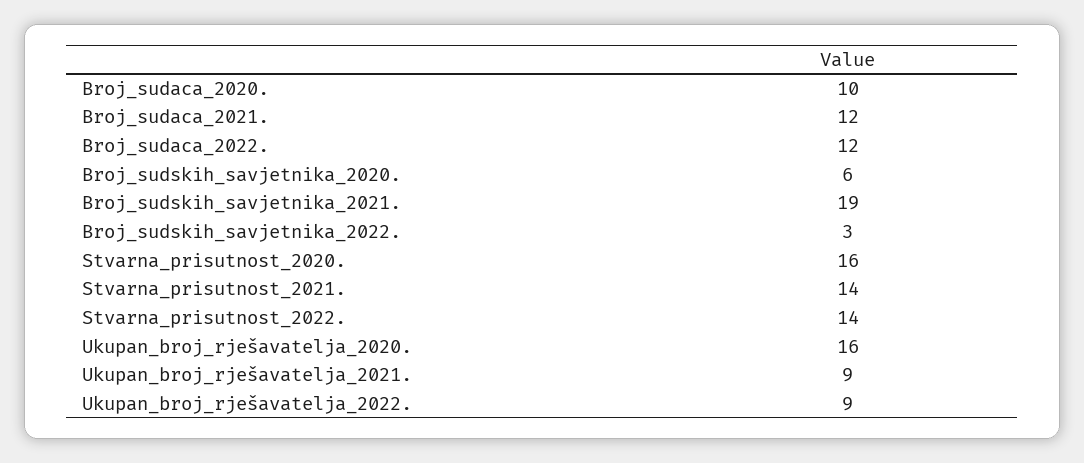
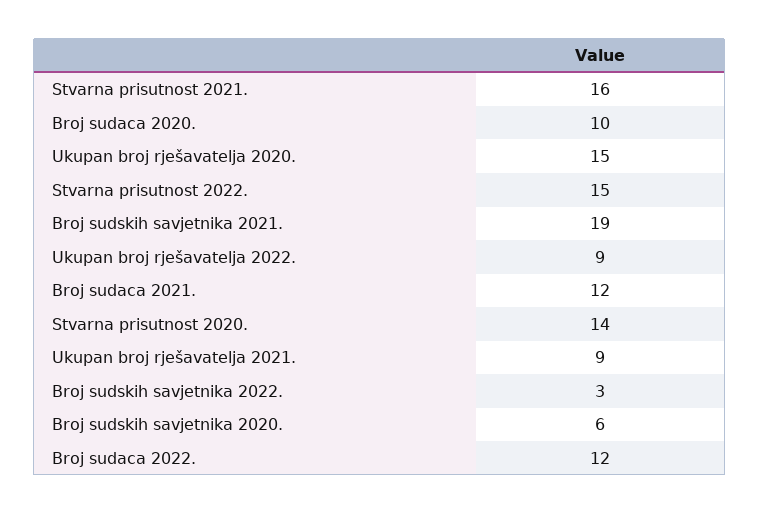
Stvarna_prisutnost_2020.: 16 -> 14
Stvarna_prisutnost_2021.: 14 -> 16
Stvarna_prisutnost_2022.: 14 -> 15
Ukupan_broj_rješavatelja_2020.: 16 -> 15

